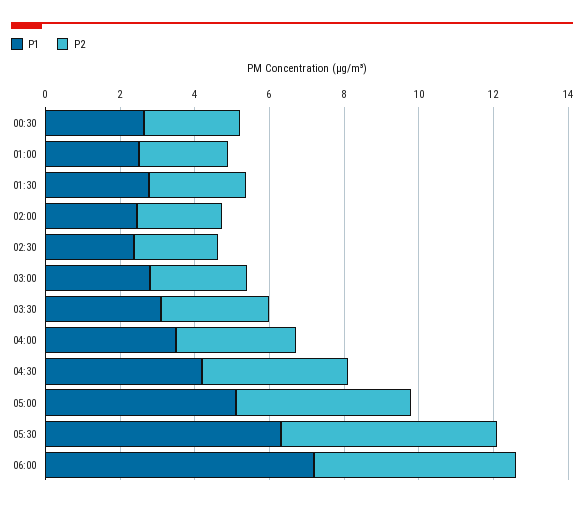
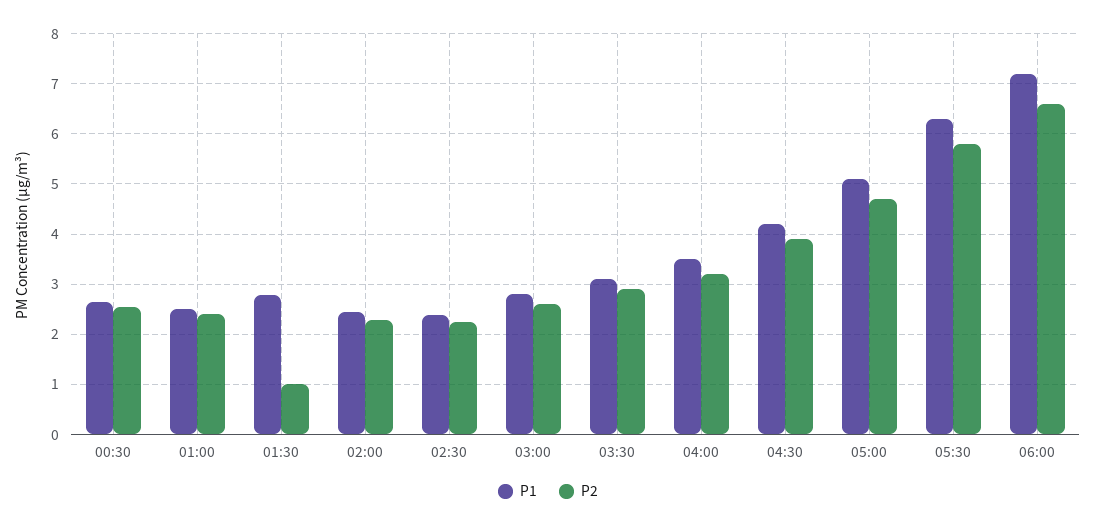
P2, 01:30: 2.5 -> 1
P2, 06:00: 5.5 -> 6.6

